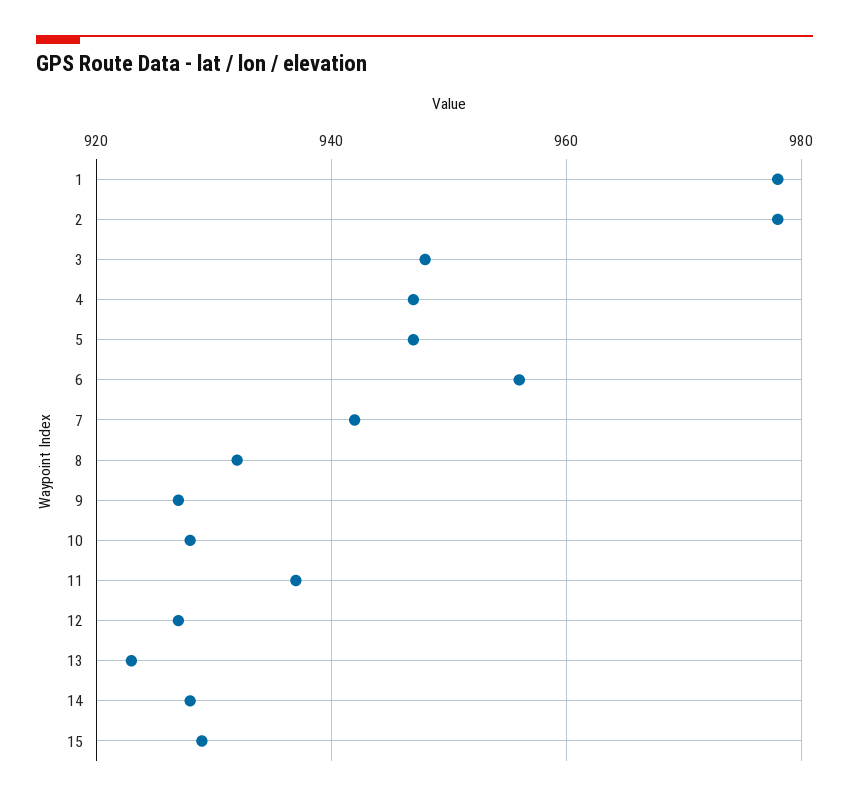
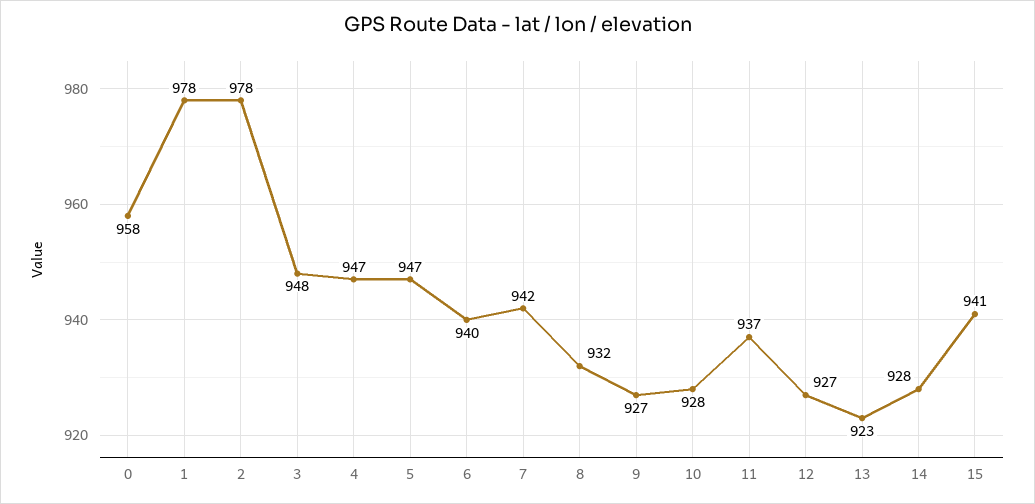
6: 955 -> 940
15: 930 -> 941
0: none -> 958

